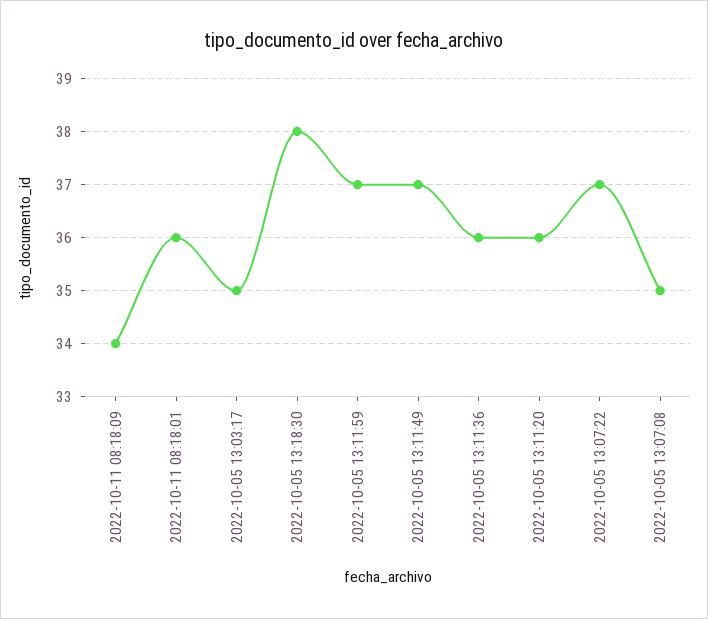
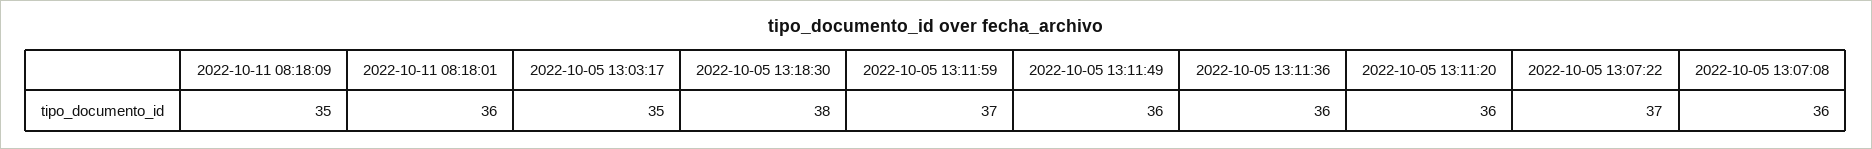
2022-10-11 08:18:09: 34 -> 35
2022-10-05 13:11:49: 37 -> 36
2022-10-05 13:07:08: 35 -> 36

